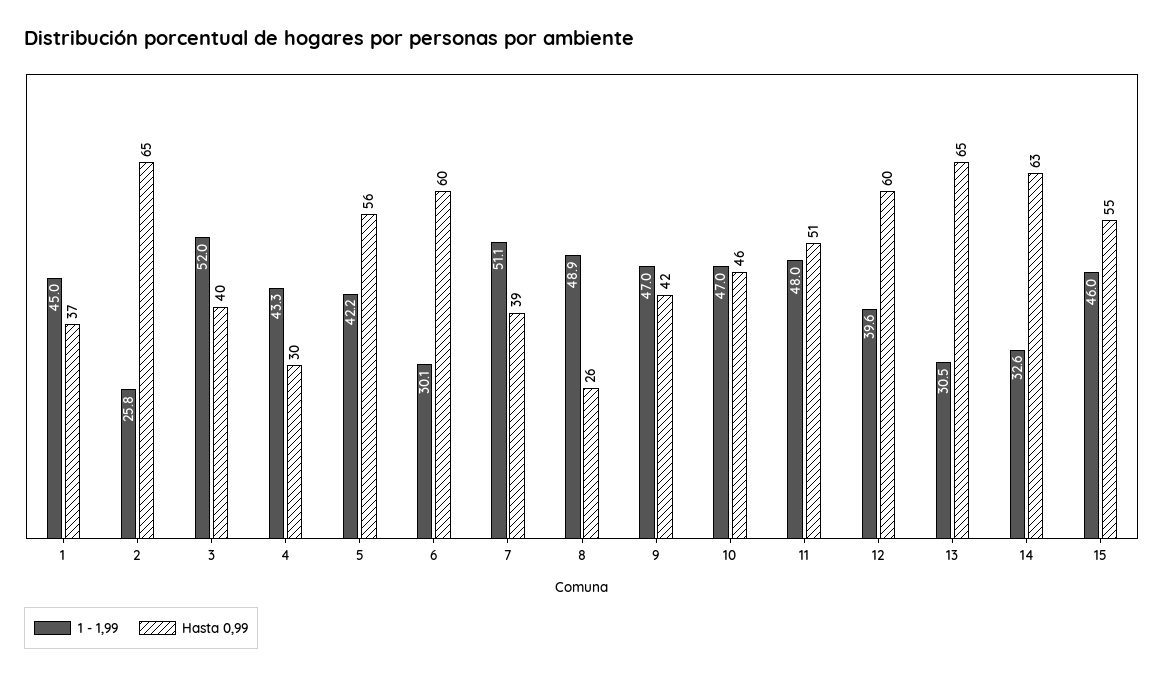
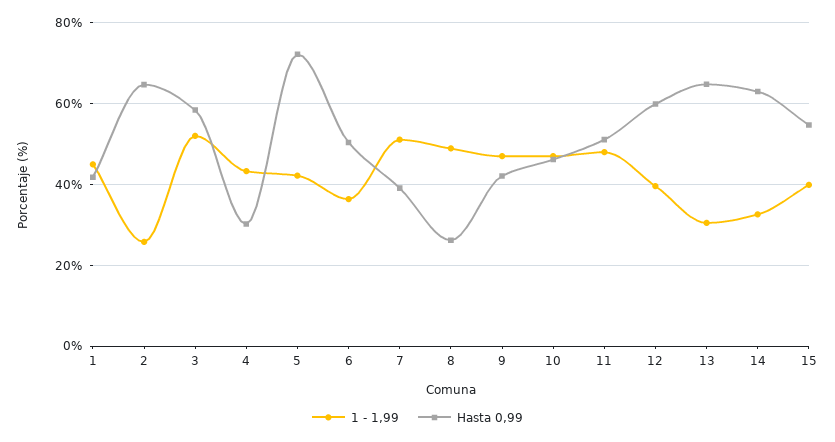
Hasta 0,99, 1: 37 -> 42
Hasta 0,99, 3: 40 -> 58
Hasta 0,99, 5: 56 -> 72
1 - 1,99, 6: 30.1 -> 36
Hasta 0,99, 6: 60 -> 50
1 - 1,99, 15: 46 -> 40

